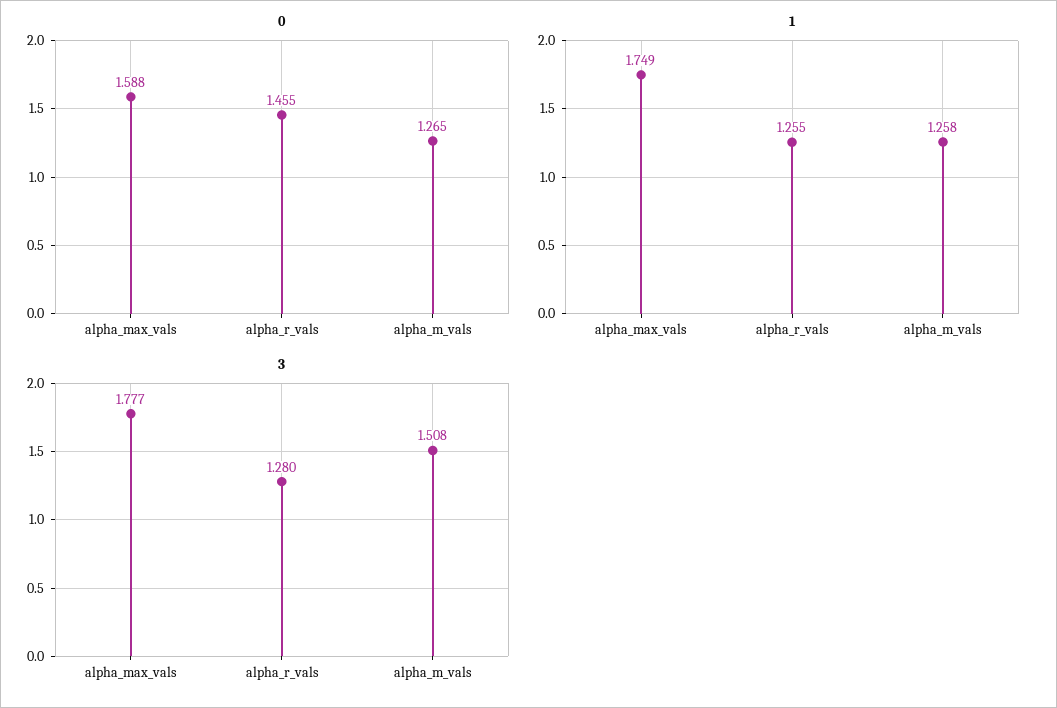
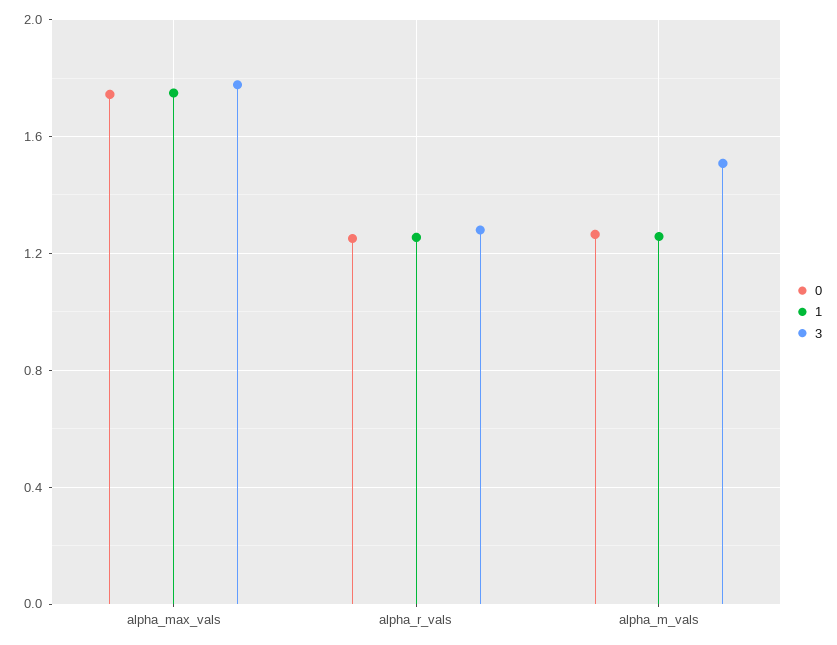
0, alpha_max_vals: 1.588 -> 1.75
0, alpha_r_vals: 1.455 -> 1.25

